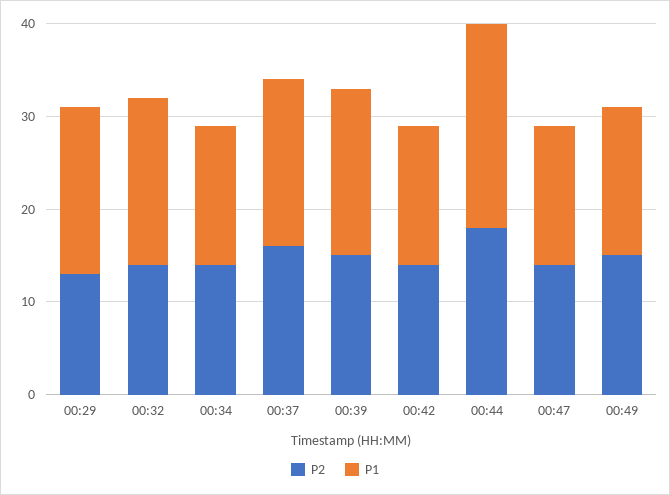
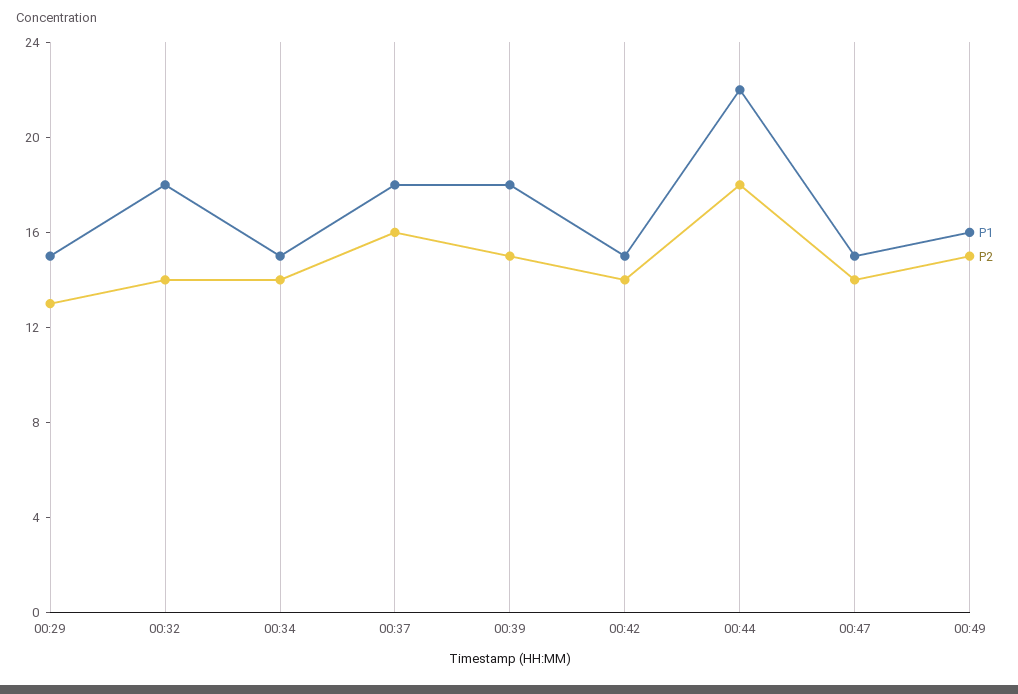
P1, 00:29: 18 -> 15

